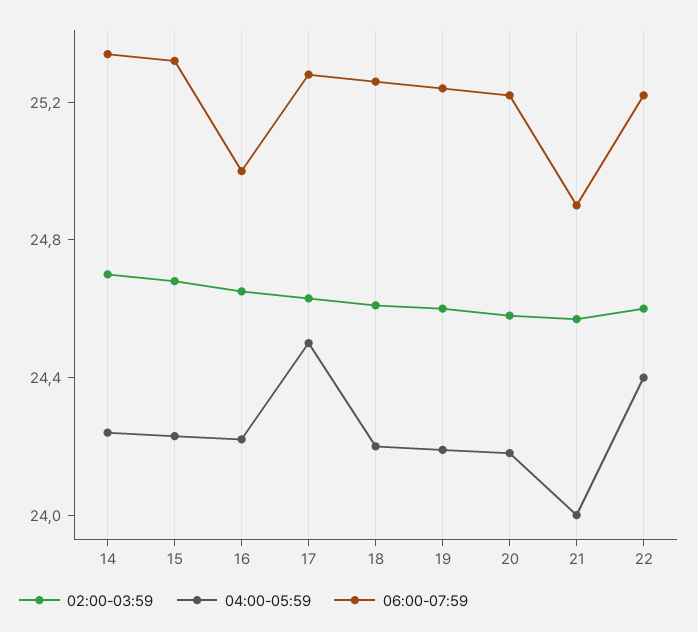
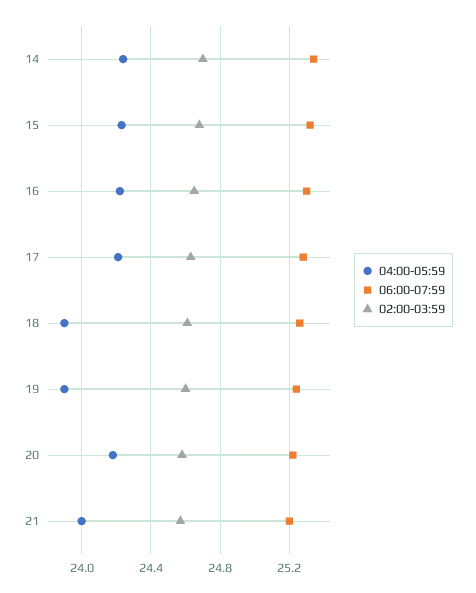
06:00-07:59, 16: 25 -> 25.3
04:00-05:59, 17: 24.5 -> 24.2
04:00-05:59, 18: 24.2 -> 23.9
04:00-05:59, 19: 24.2 -> 23.9
06:00-07:59, 21: 24.9 -> 25.2
02:00-03:59, 22: 24.6 -> none
04:00-05:59, 22: 24.4 -> none
06:00-07:59, 22: 25.2 -> none

